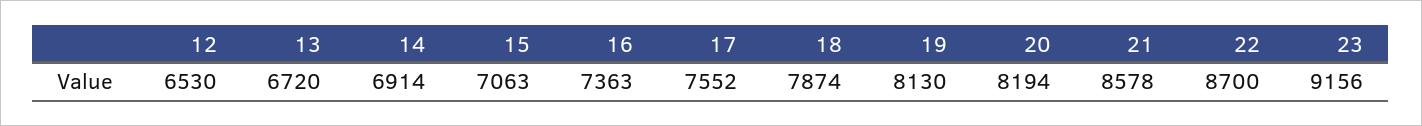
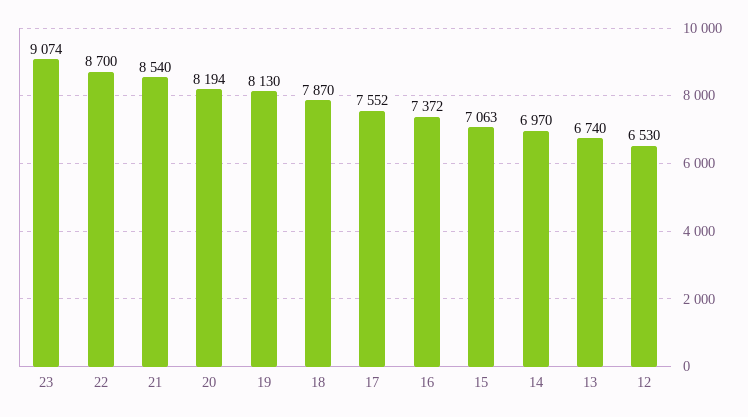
13: 6720 -> 6740
14: 6914 -> 6970
16: 7363 -> 7372
18: 7874 -> 7870
21: 8578 -> 8540
23: 9156 -> 9074

